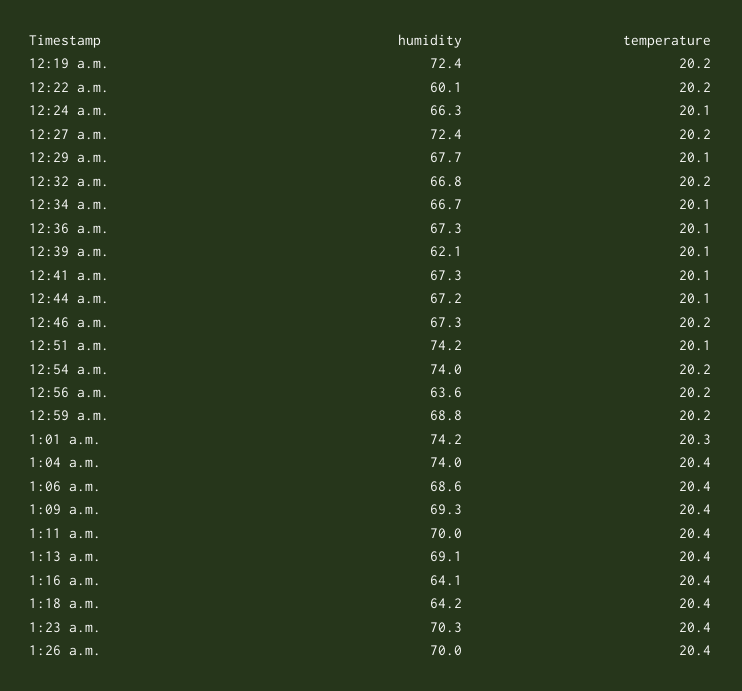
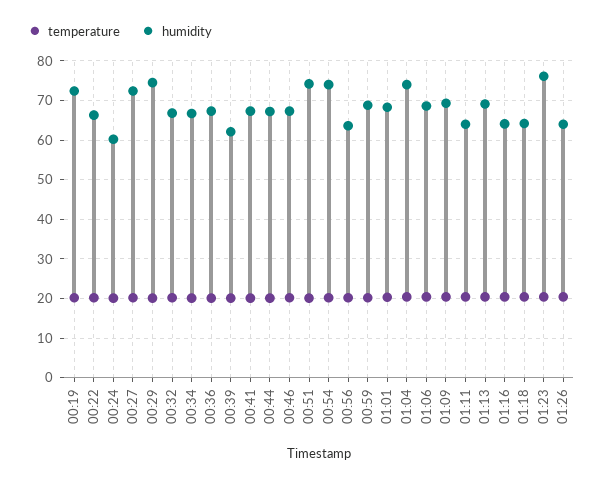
humidity, 12:22 a.m.: 60.1 -> 66
humidity, 12:24 a.m.: 66.3 -> 60
humidity, 12:29 a.m.: 67.7 -> 74
humidity, 1:01 a.m.: 74.2 -> 68
humidity, 1:11 a.m.: 70 -> 64
humidity, 1:23 a.m.: 70.3 -> 76
humidity, 1:26 a.m.: 70 -> 64

